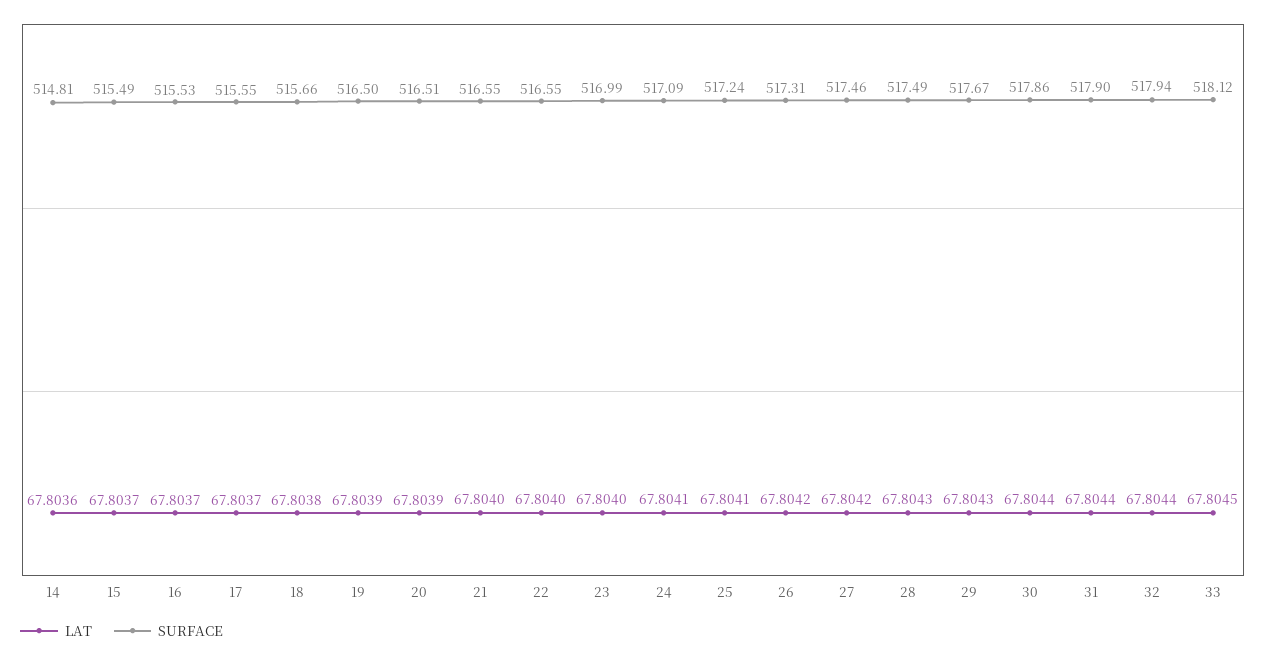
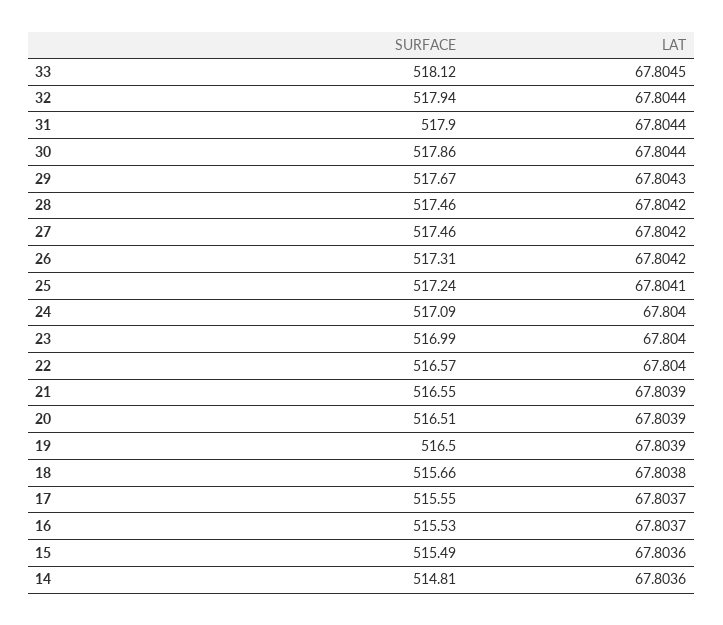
LAT, 15: 67.8037 -> 67.8036
LAT, 21: 67.804 -> 67.8039
SURFACE, 22: 516.55 -> 516.57
LAT, 24: 67.8041 -> 67.804
LAT, 28: 67.8043 -> 67.8042
SURFACE, 28: 517.49 -> 517.46

